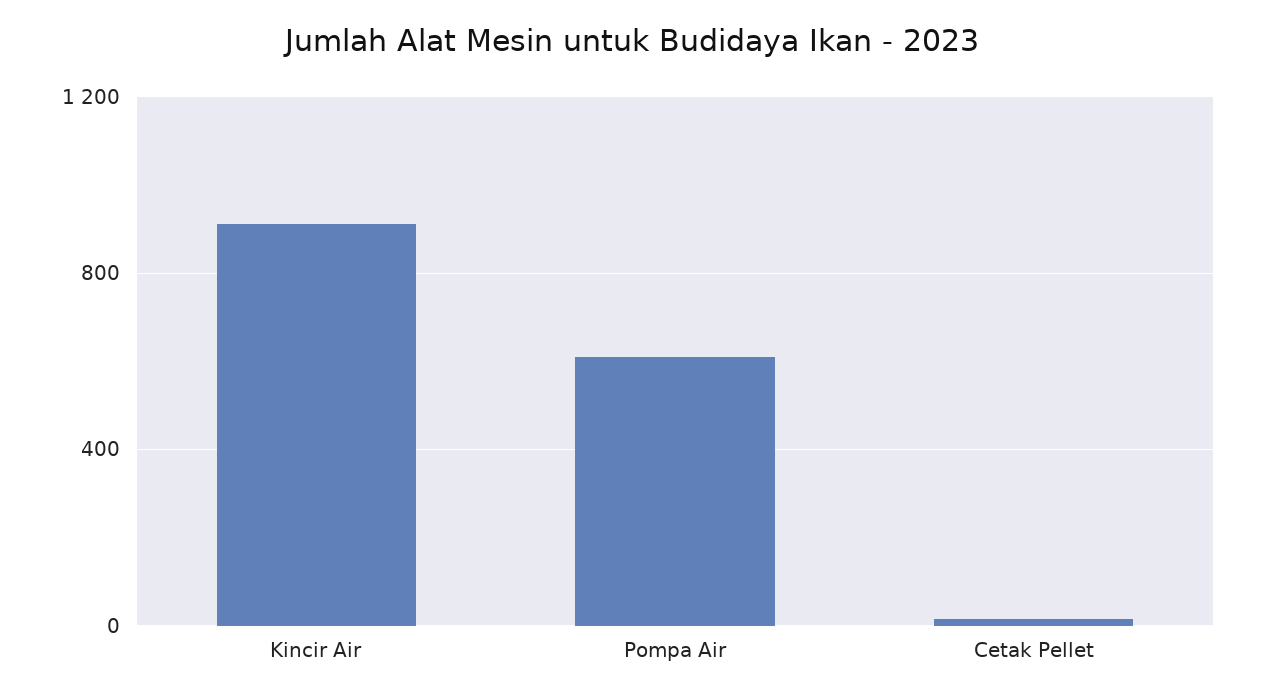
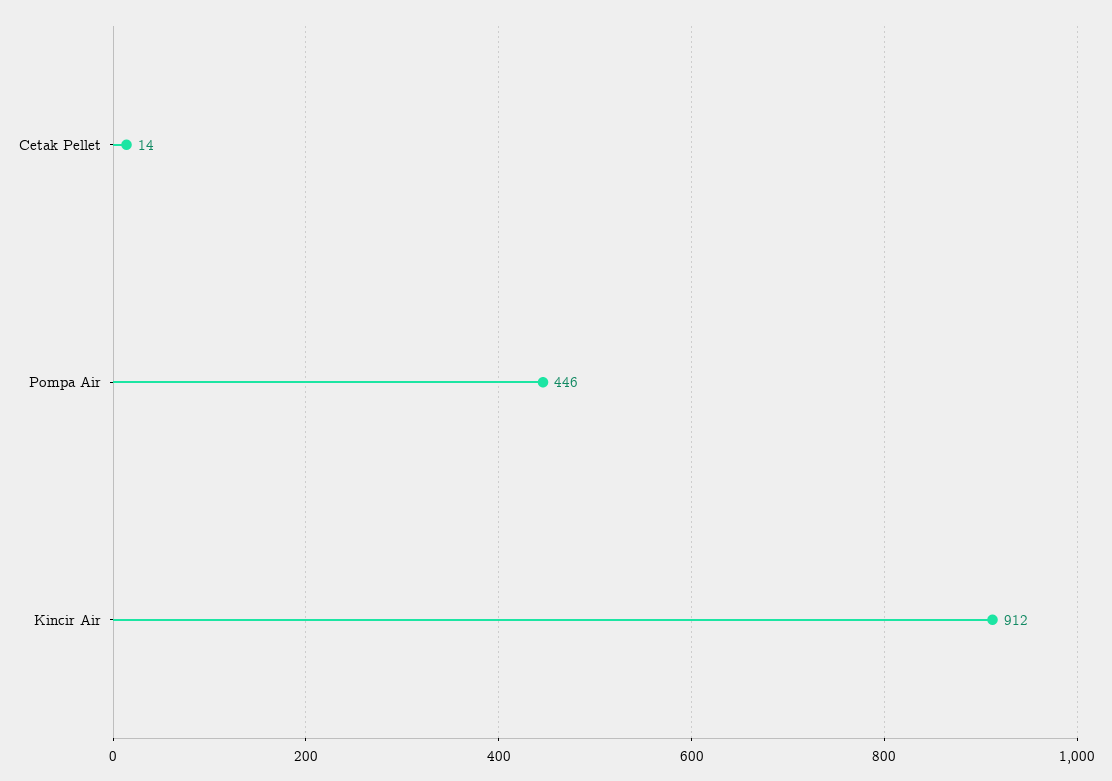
Pompa Air: 600 -> 446

